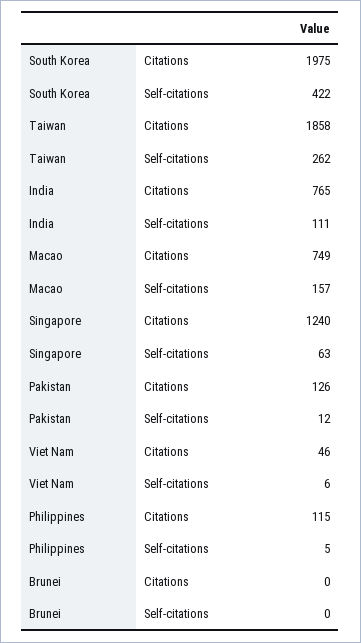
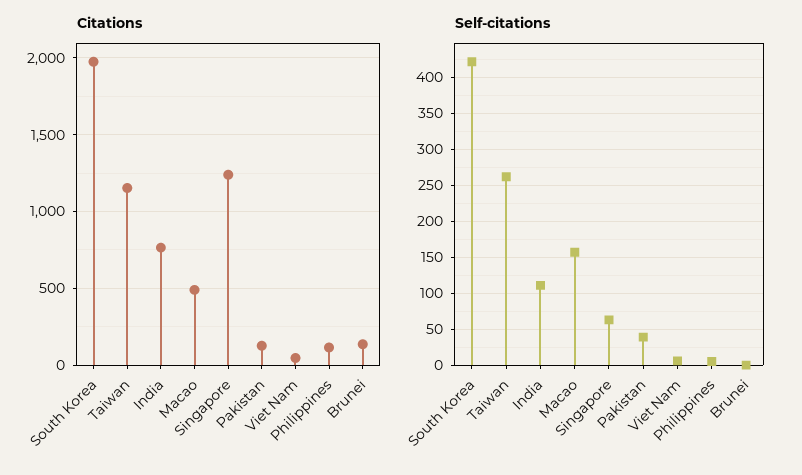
Citations, Taiwan: 1858 -> 1150
Citations, Macao: 749 -> 500
Self-citations, Pakistan: 12 -> 40
Citations, Brunei: 0 -> 150

